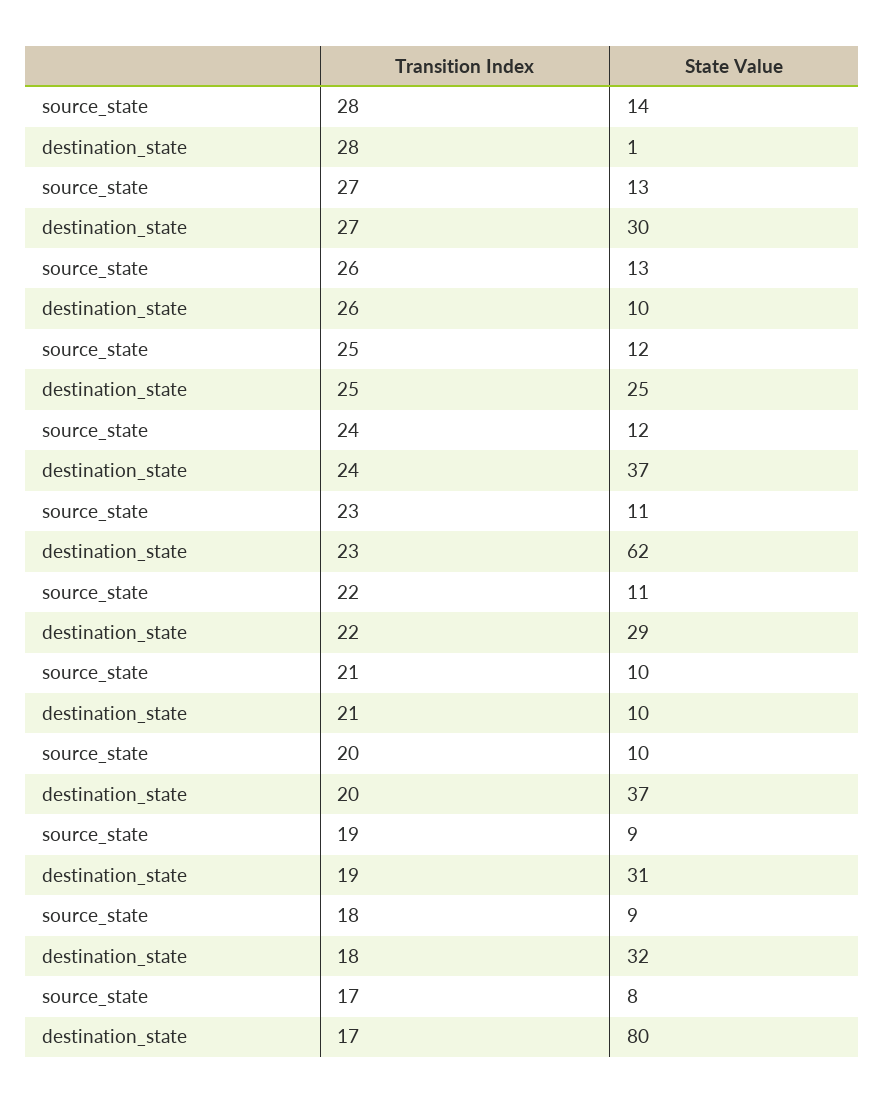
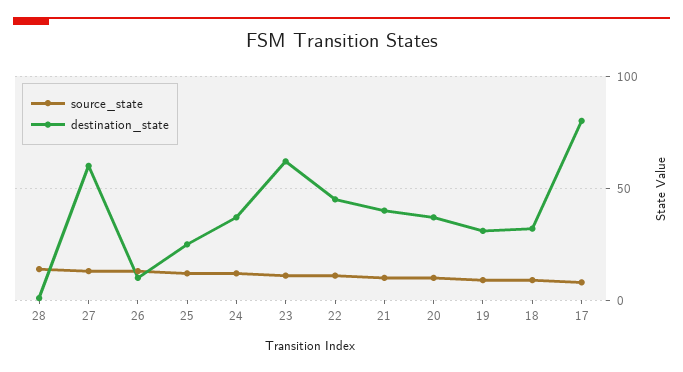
destination_state, 27: 30 -> 60
destination_state, 22: 29 -> 45
destination_state, 21: 10 -> 40

